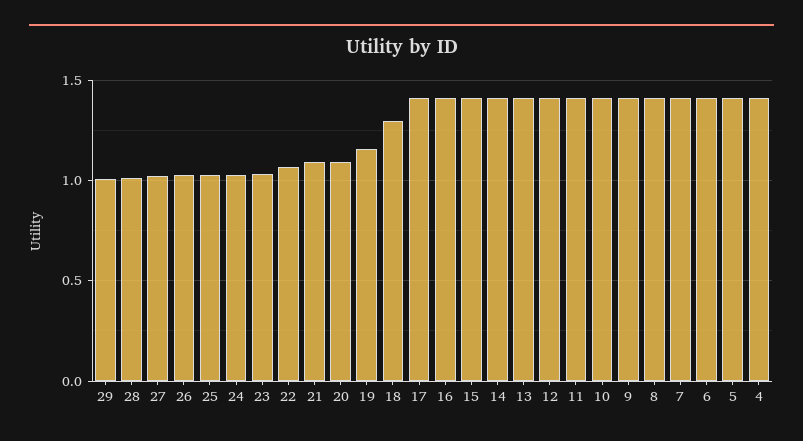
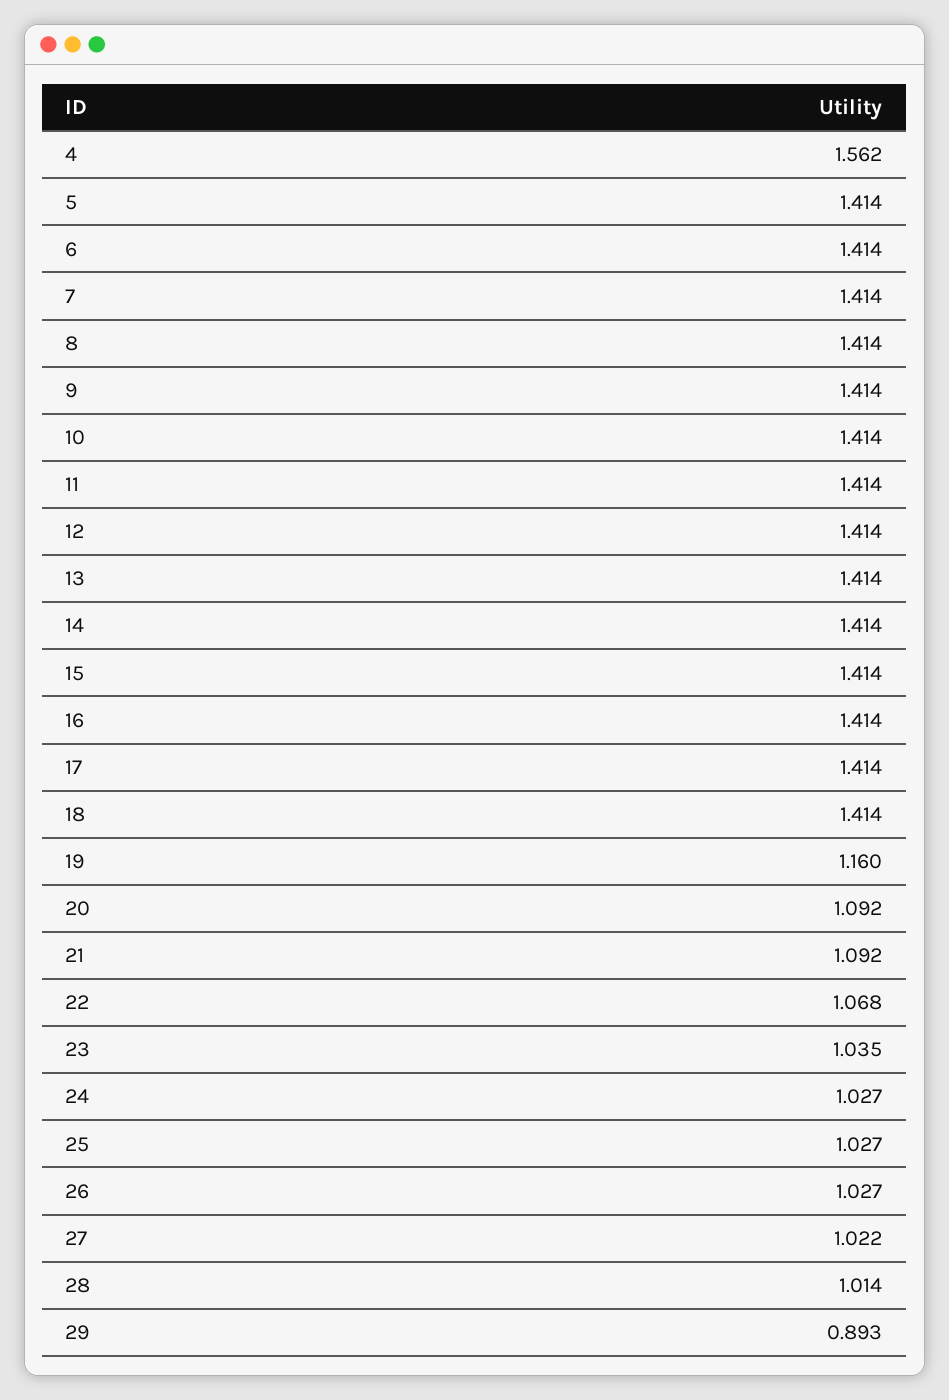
29: 1 -> 0.893
18: 1.3 -> 1.414
4: 1.4 -> 1.562

